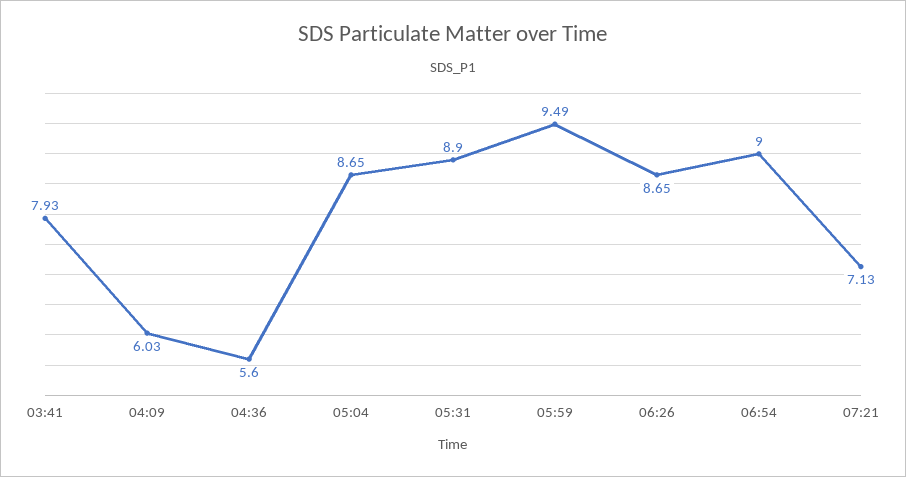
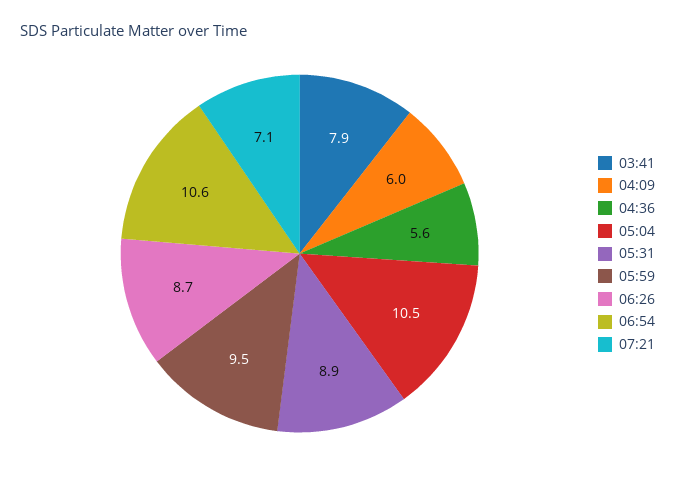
05:04: 8.65 -> 10.5
06:54: 9 -> 10.6

